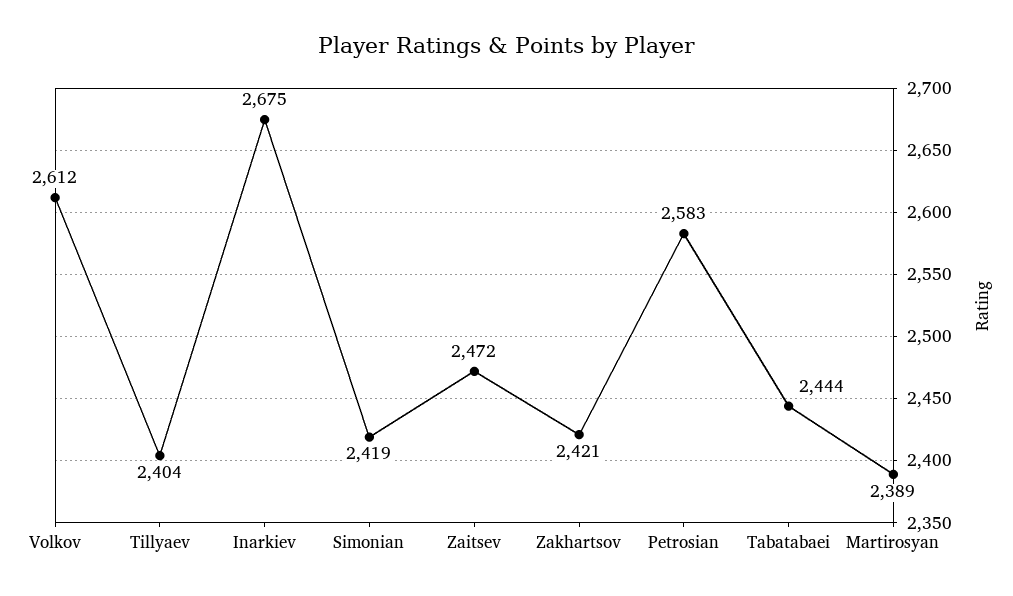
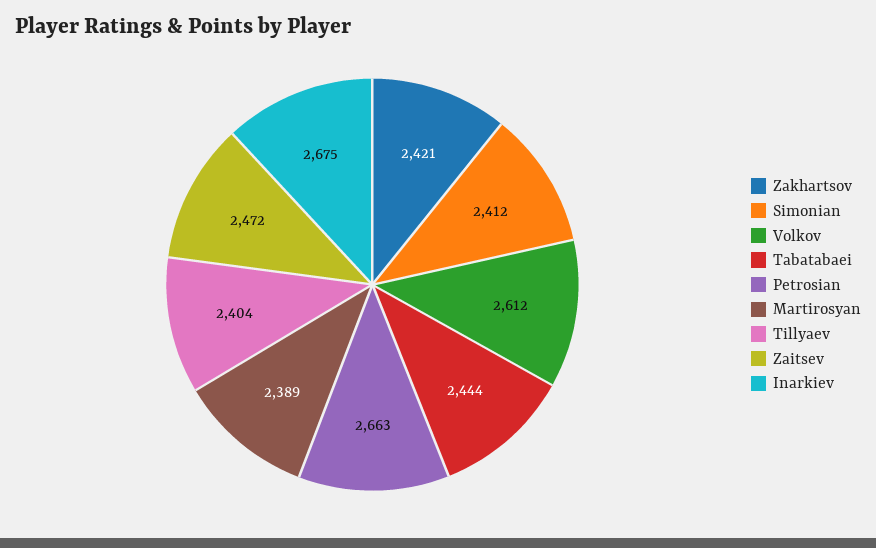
Simonian: 2419 -> 2412
Petrosian: 2583 -> 2663

